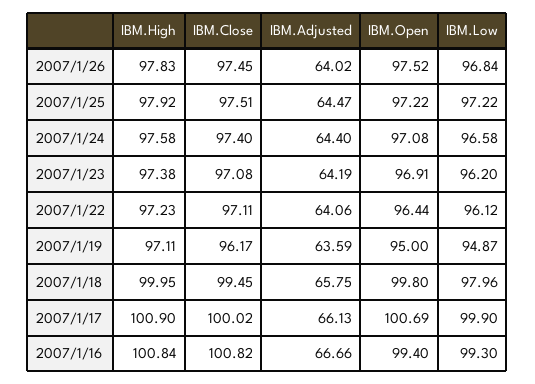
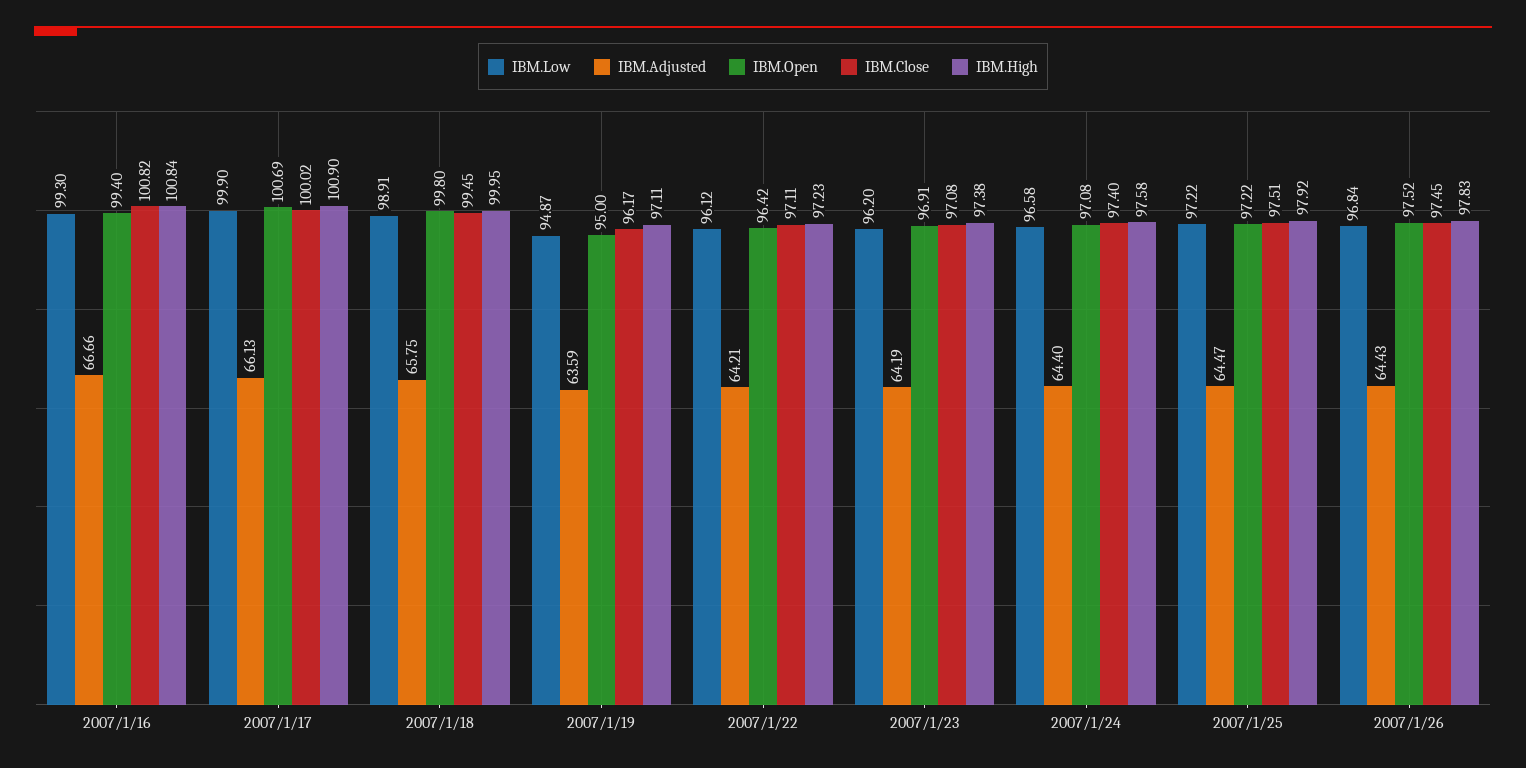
IBM.Adjusted, 2007/1/26: 64.02 -> 64.43
IBM.Adjusted, 2007/1/22: 64.06 -> 64.21
IBM.Open, 2007/1/22: 96.44 -> 96.42
IBM.Low, 2007/1/18: 97.96 -> 98.91

